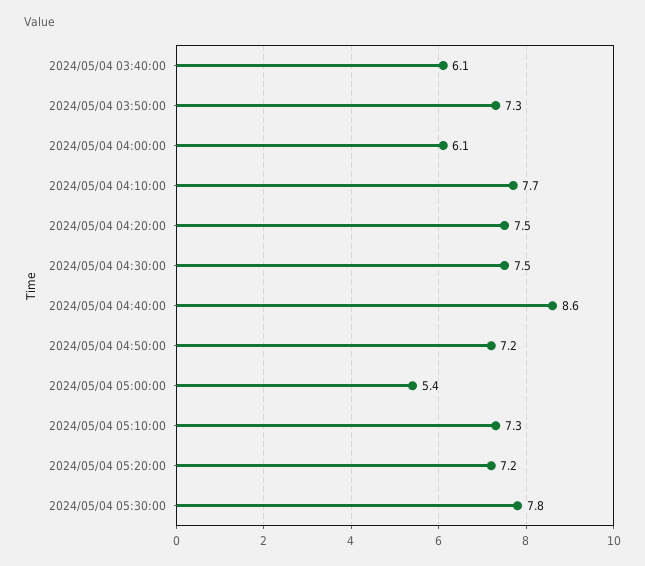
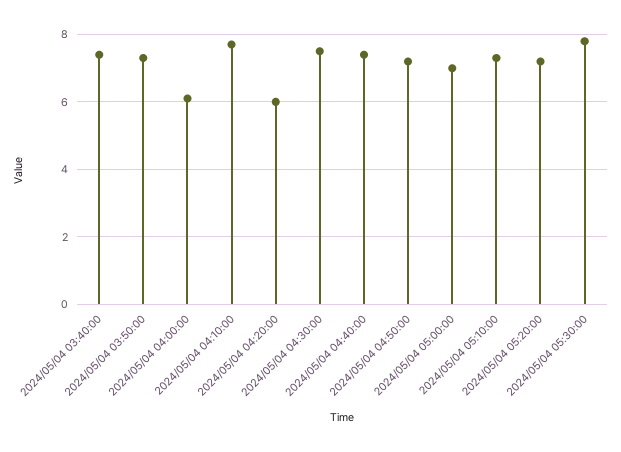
2024/05/04 03:40:00: 6.1 -> 7.5
2024/05/04 04:20:00: 7.5 -> 6
2024/05/04 04:40:00: 8.6 -> 7.5
2024/05/04 05:00:00: 5.4 -> 7

